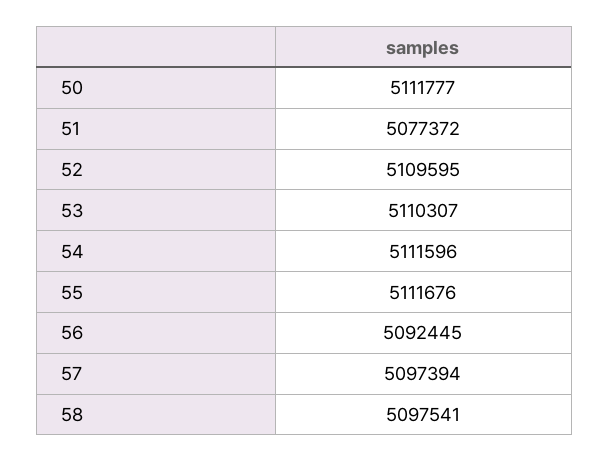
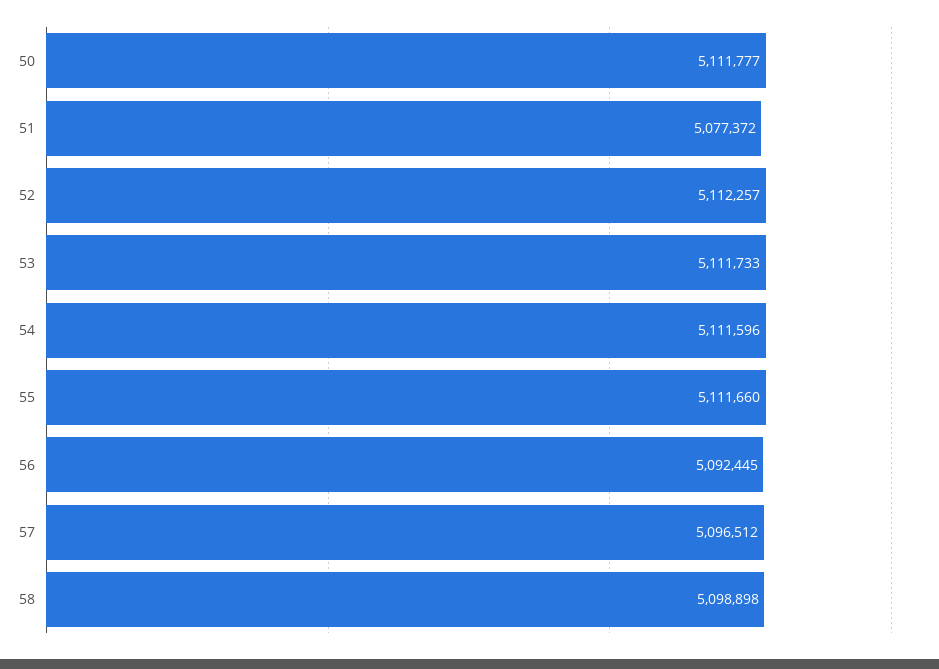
52: 5109595 -> 5112257
53: 5110307 -> 5111733
55: 5111676 -> 5111660
57: 5097394 -> 5096512
58: 5097541 -> 5098898

